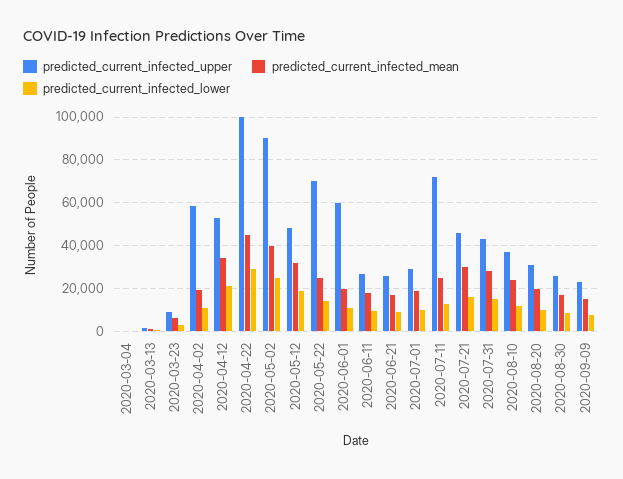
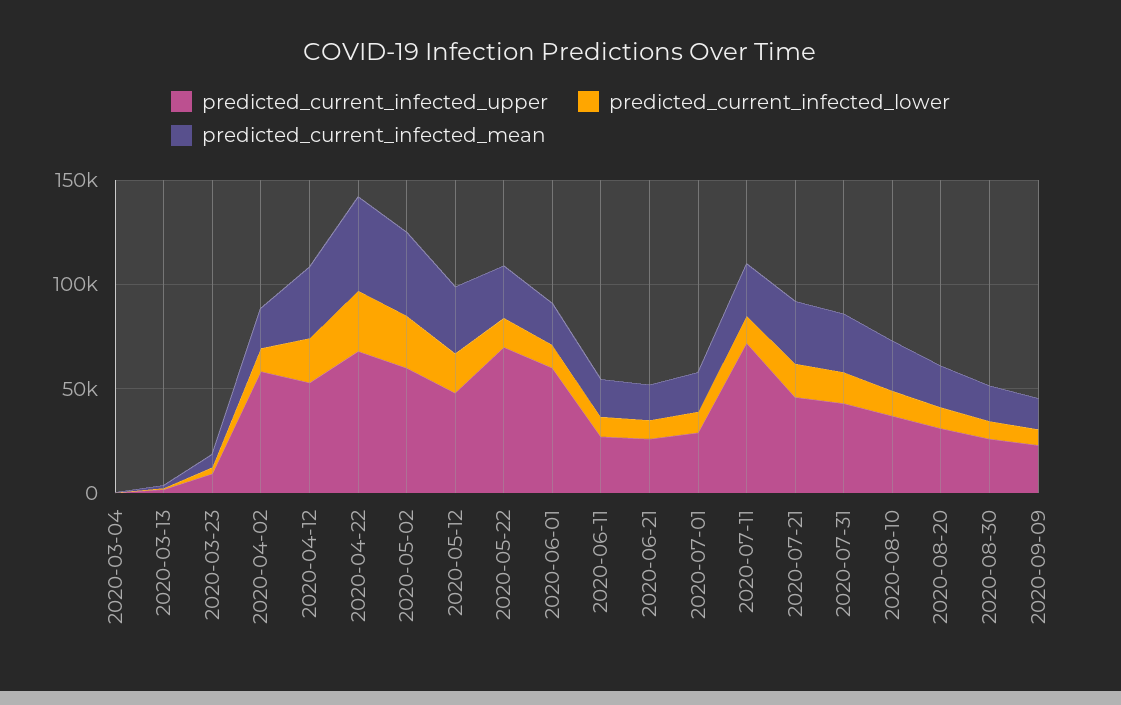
predicted_current_infected_upper, 2020-04-22: 100000 -> 70000
predicted_current_infected_upper, 2020-05-02: 90000 -> 60000

